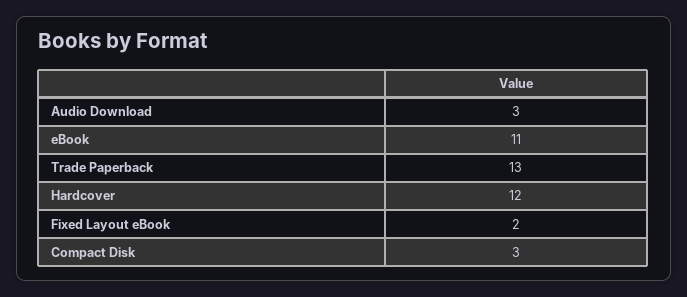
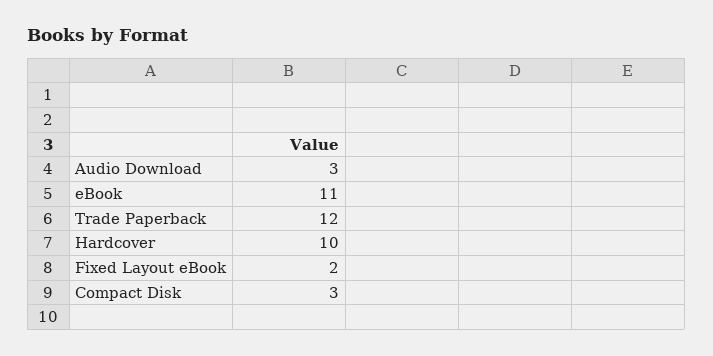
Trade Paperback: 13 -> 12
Hardcover: 12 -> 10

